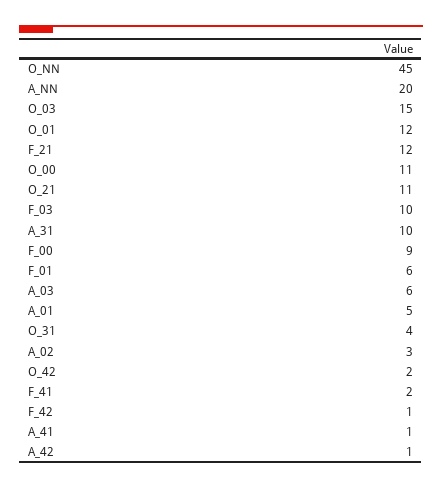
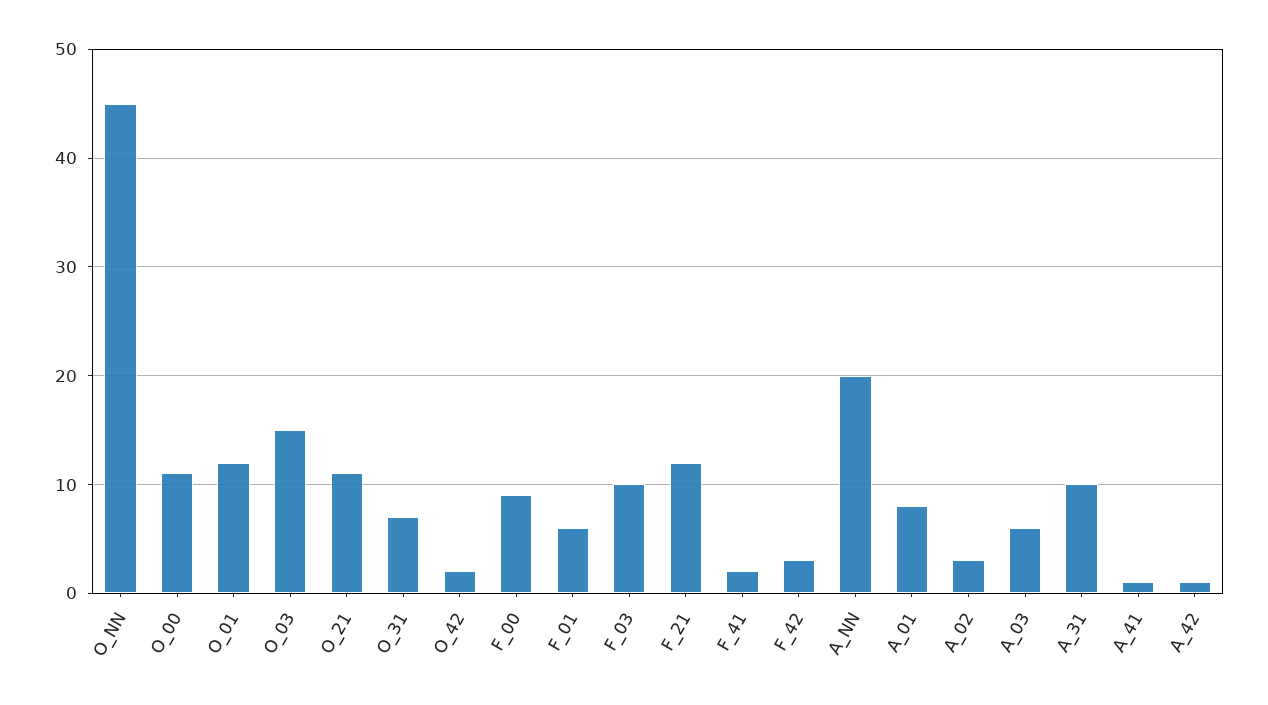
A_01: 5 -> 8
O_31: 4 -> 7
F_42: 1 -> 3

